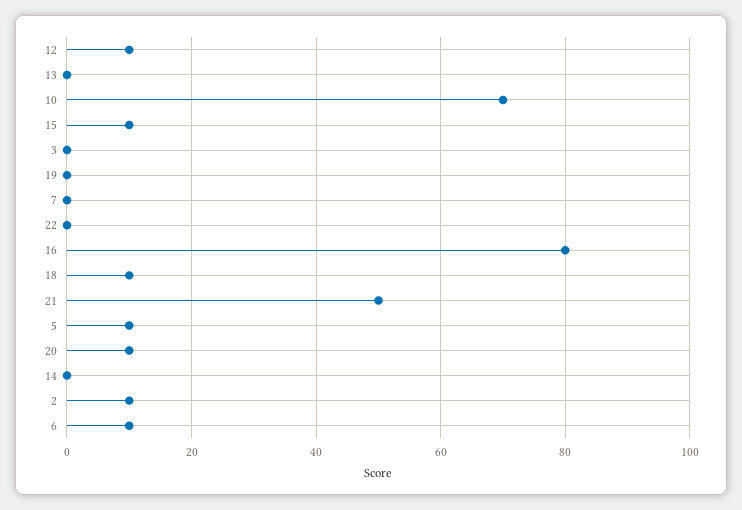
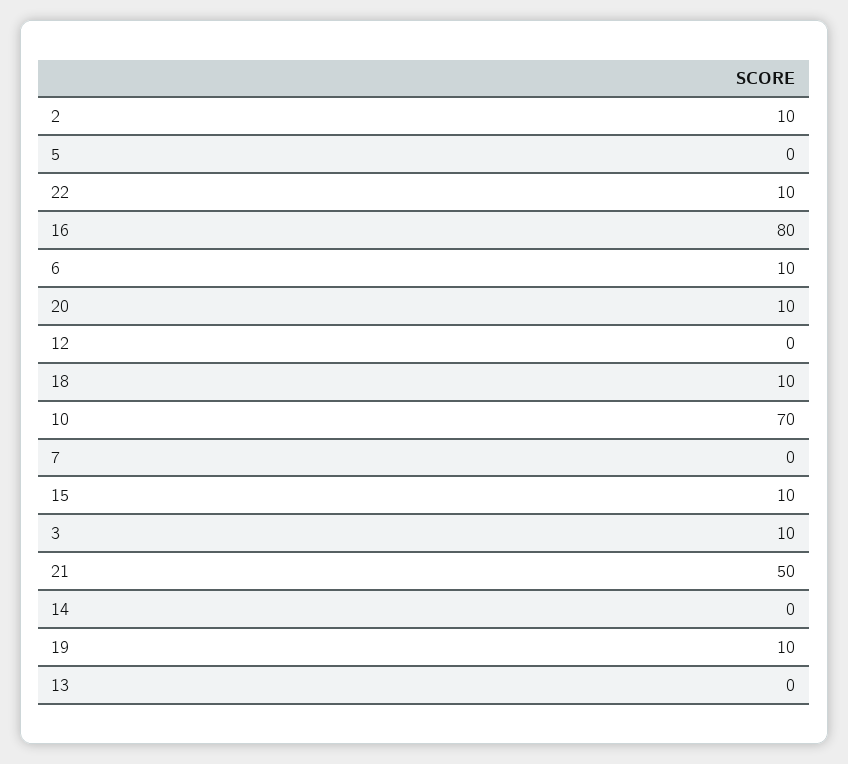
12: 10 -> 0
3: 0 -> 10
19: 0 -> 10
22: 0 -> 10
5: 10 -> 0

